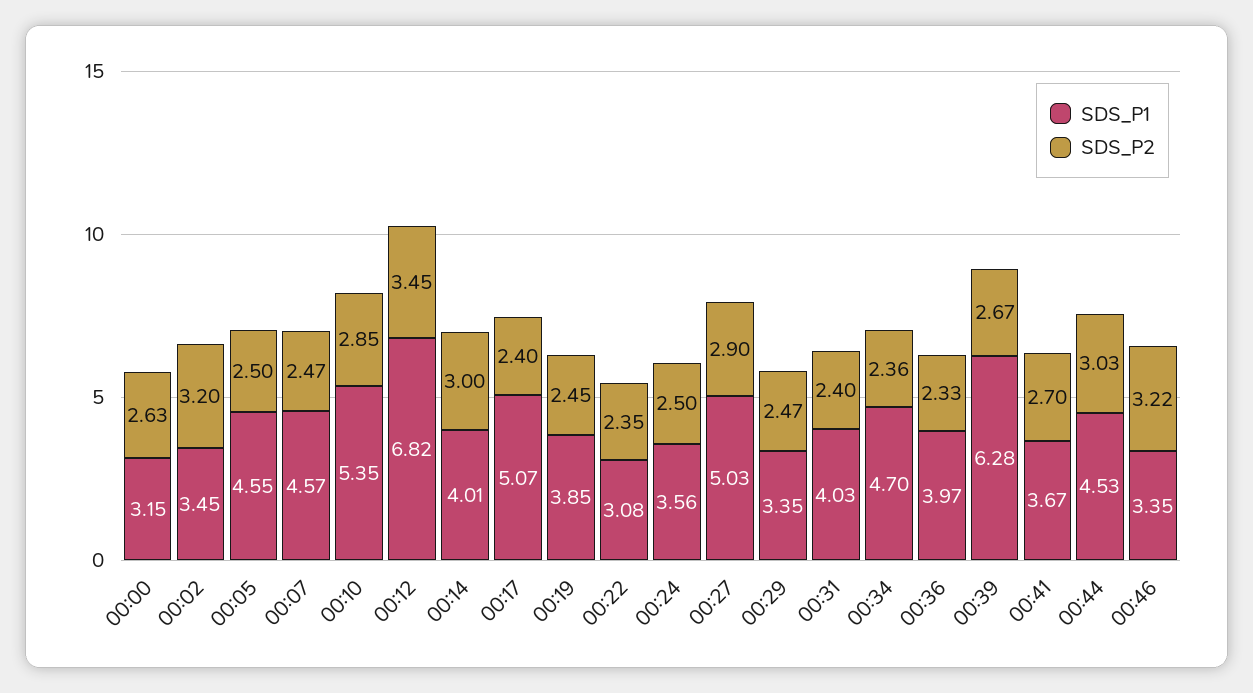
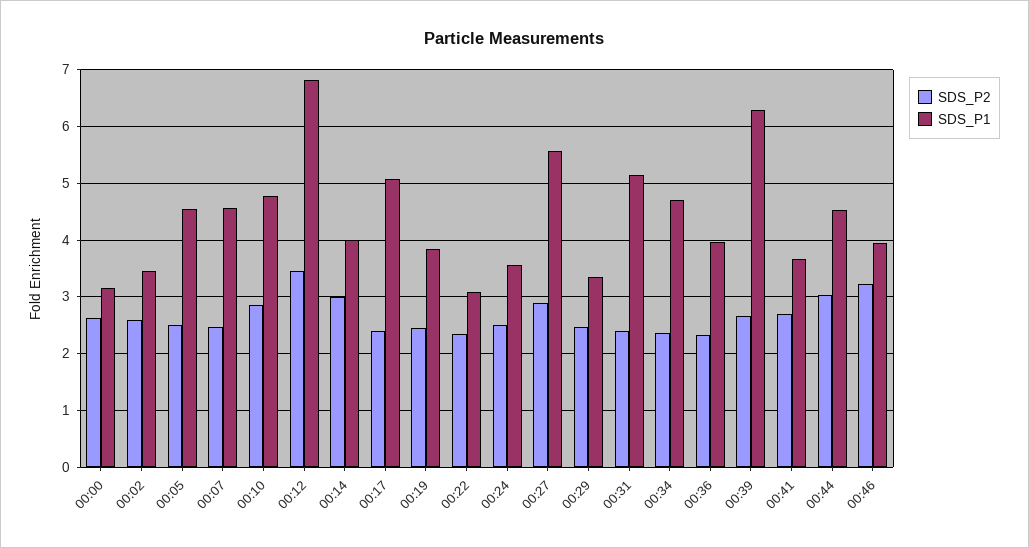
SDS_P2, 00:02: 3.2 -> 2.6
SDS_P1, 00:10: 5.35 -> 4.8
SDS_P1, 00:27: 5.03 -> 5.6
SDS_P1, 00:31: 4.03 -> 5.2
SDS_P1, 00:46: 3.35 -> 4

